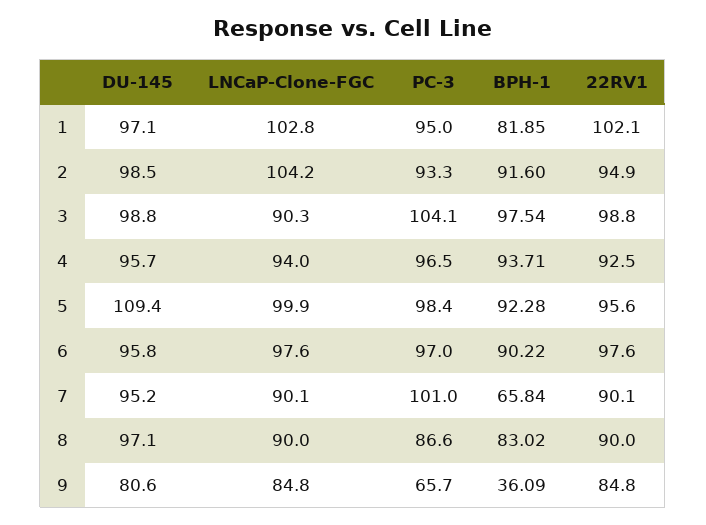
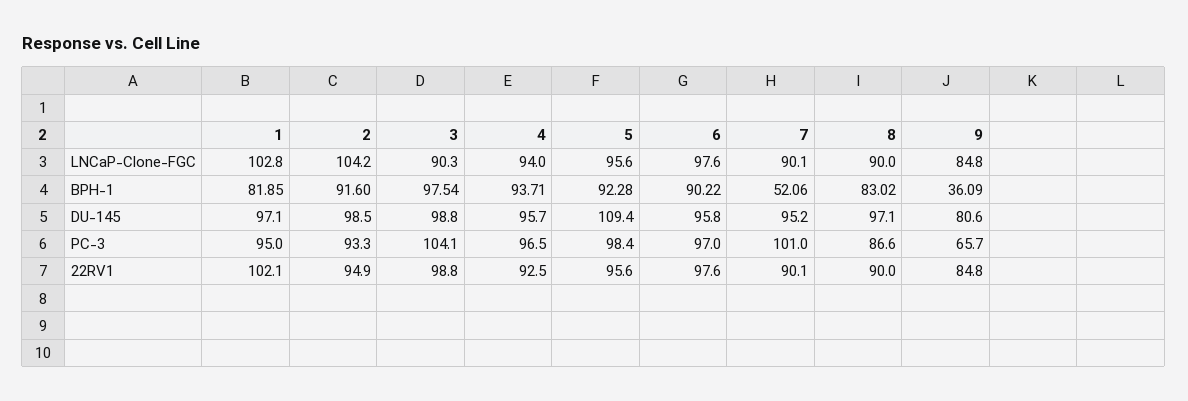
LNCaP-Clone-FGC, 5: 99.9 -> 95.6
BPH-1, 7: 65.84 -> 52.06

